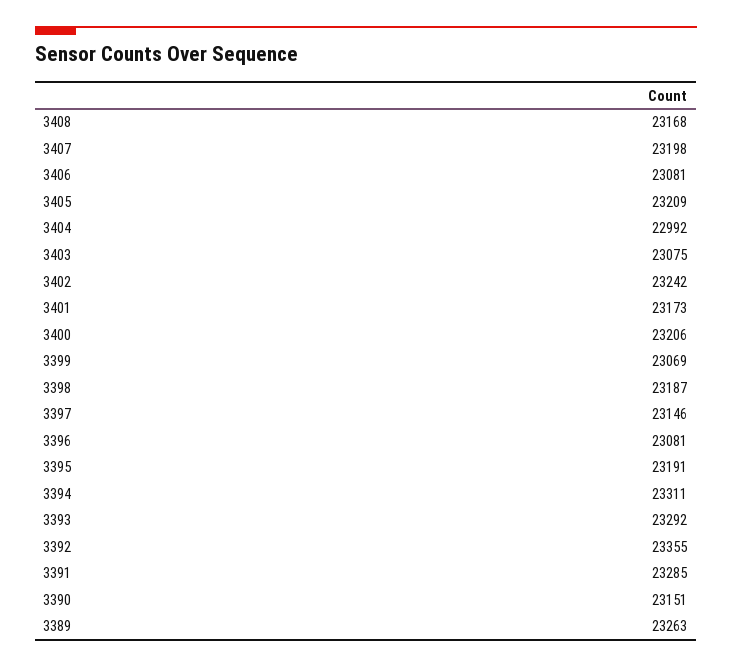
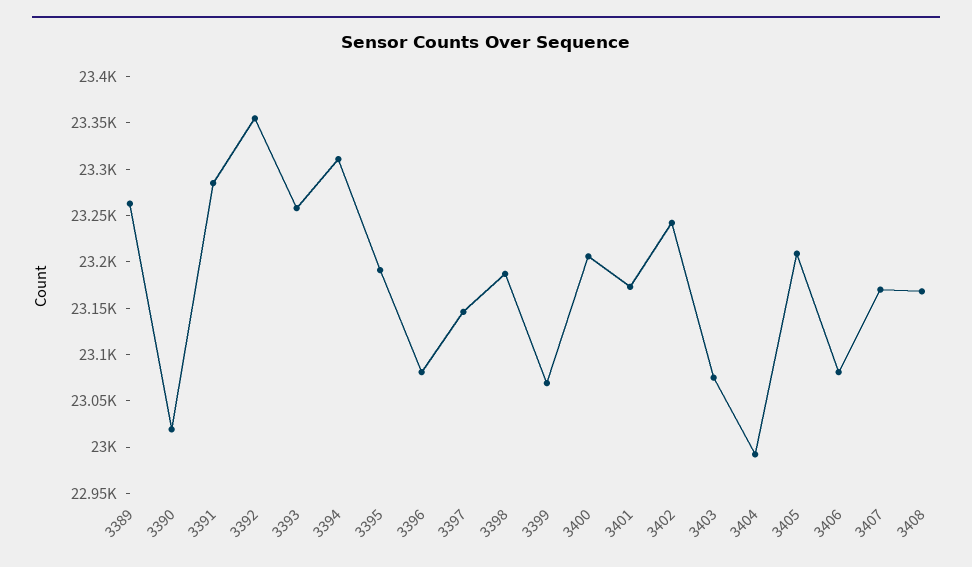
3407: 23198 -> 23170
3393: 23292 -> 23260
3390: 23151 -> 23020

